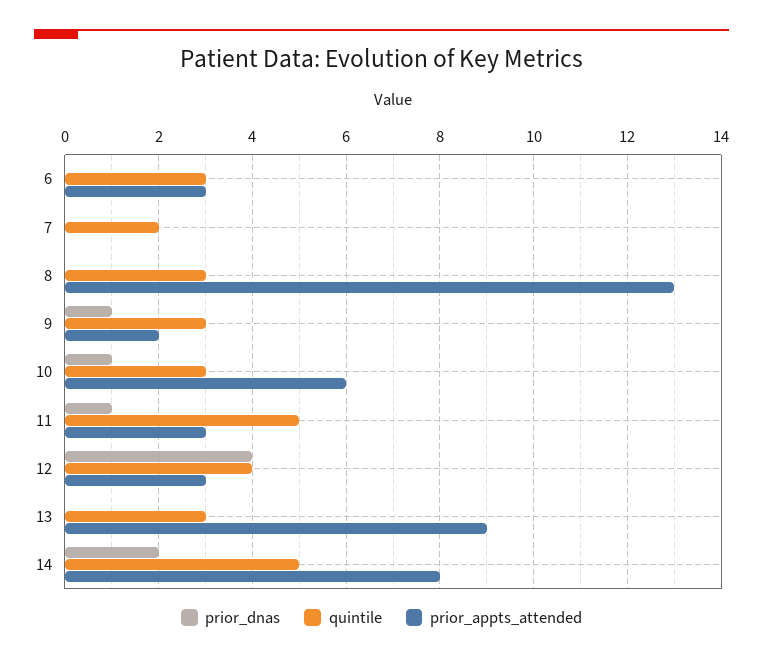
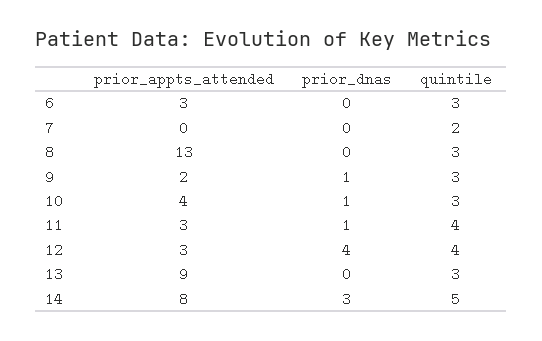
prior_appts_attended, 10: 6 -> 4
quintile, 11: 5 -> 4
prior_dnas, 14: 2 -> 3

